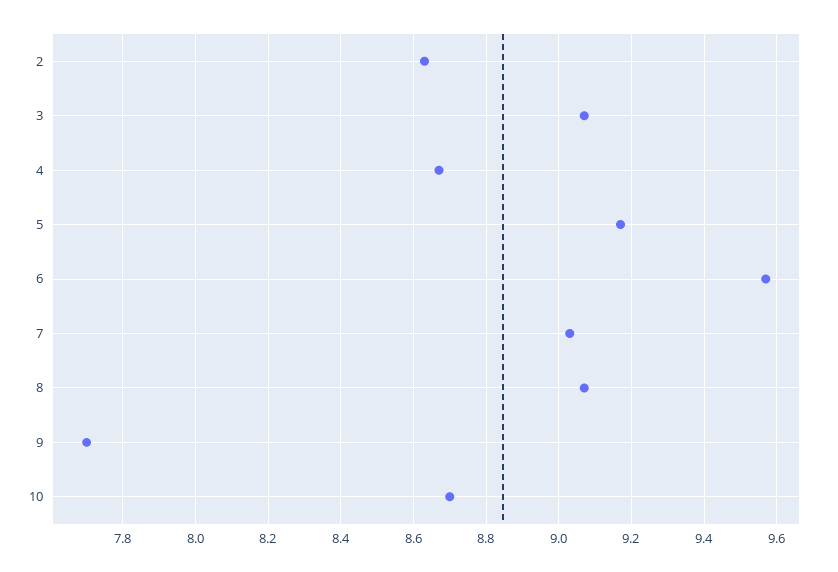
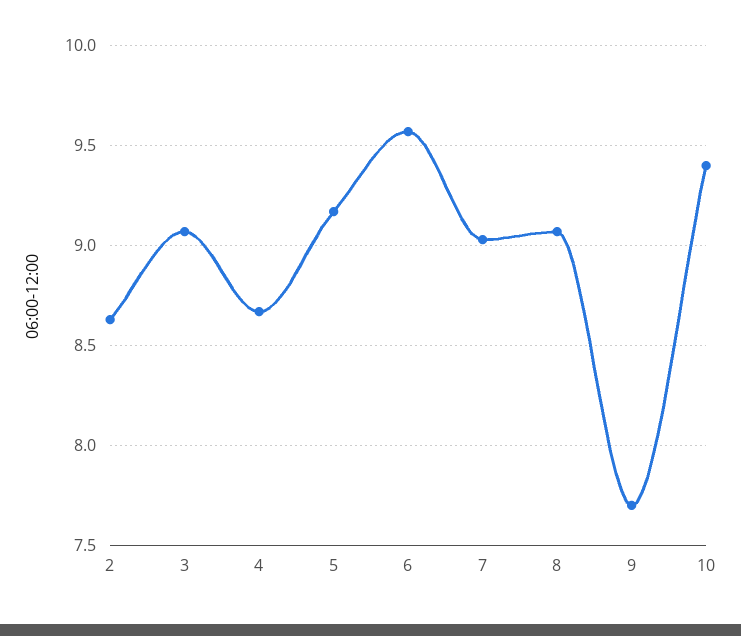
10: 8.7 -> 9.4

